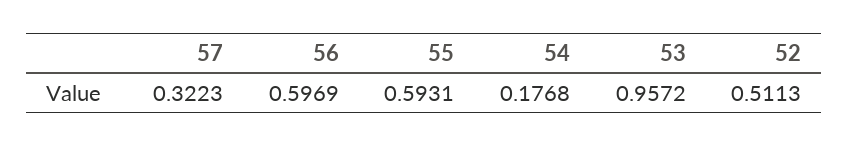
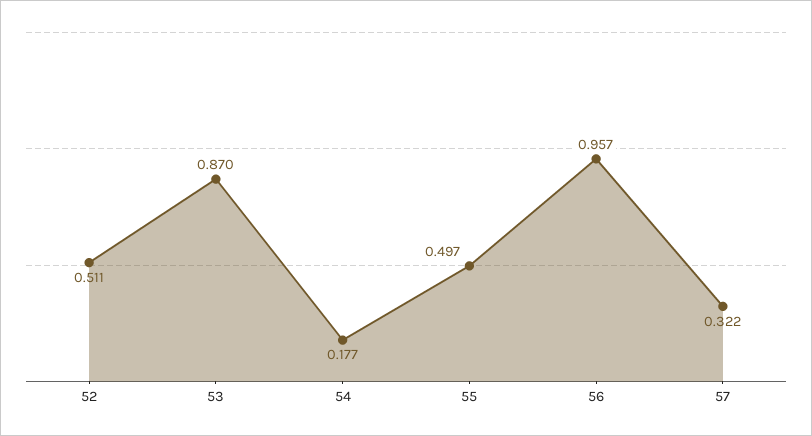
56: 0.5969 -> 0.957
55: 0.5931 -> 0.497
53: 0.9572 -> 0.87

